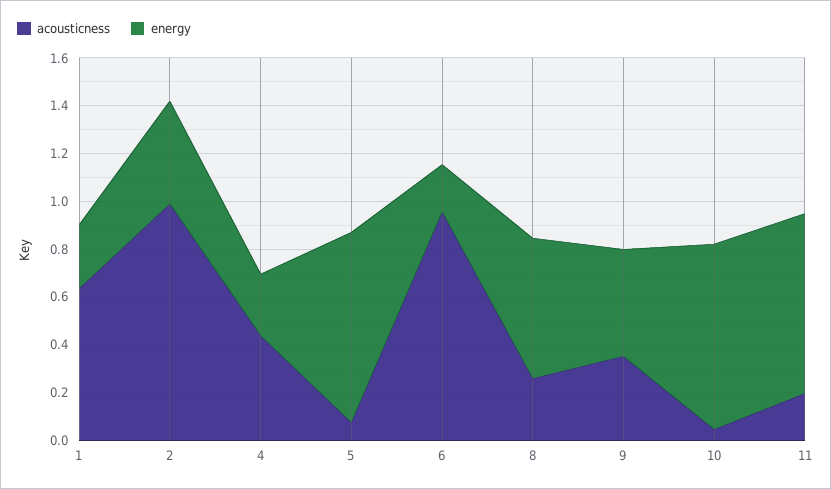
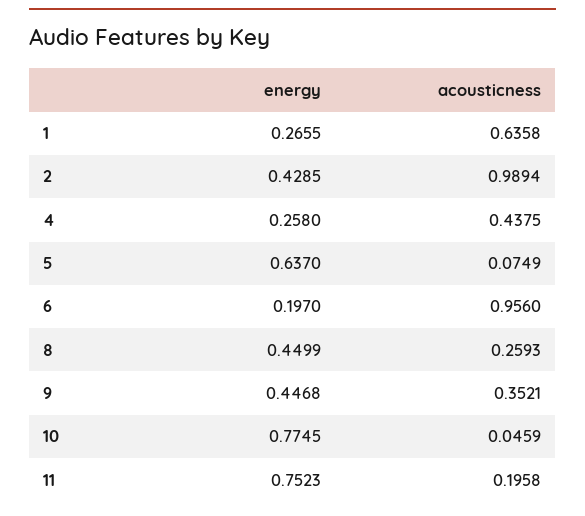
energy, 5: 0.8 -> 0.637
energy, 8: 0.6 -> 0.4499

